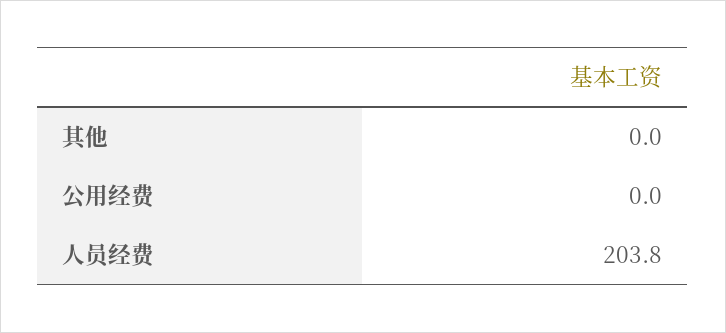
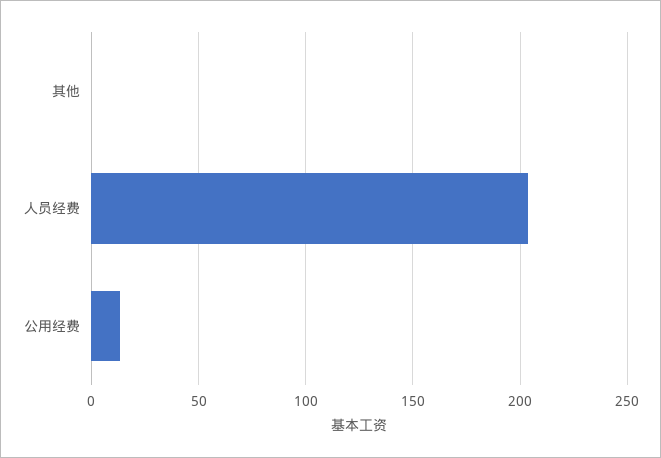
公用经费: 0 -> 15

